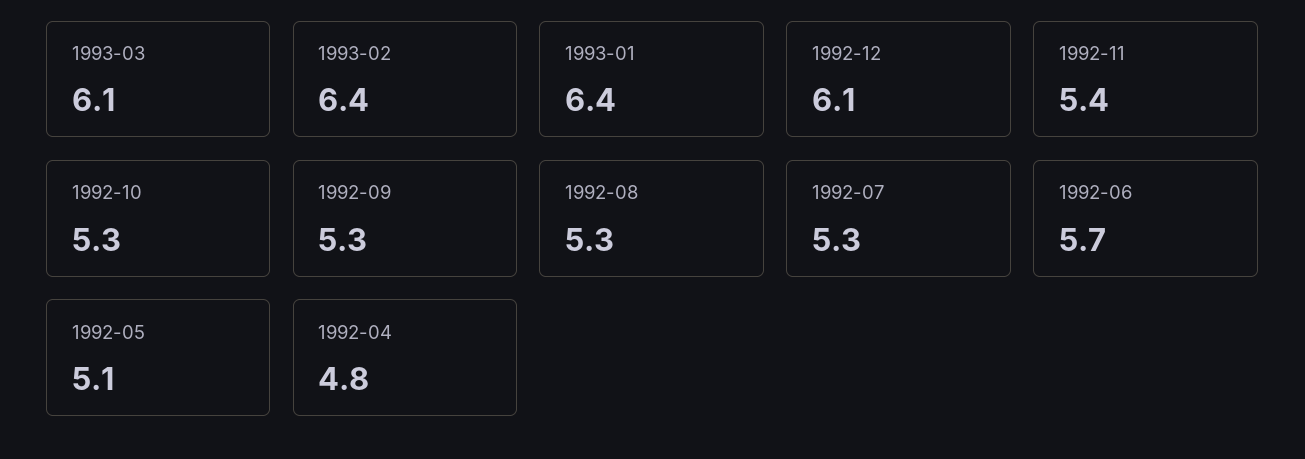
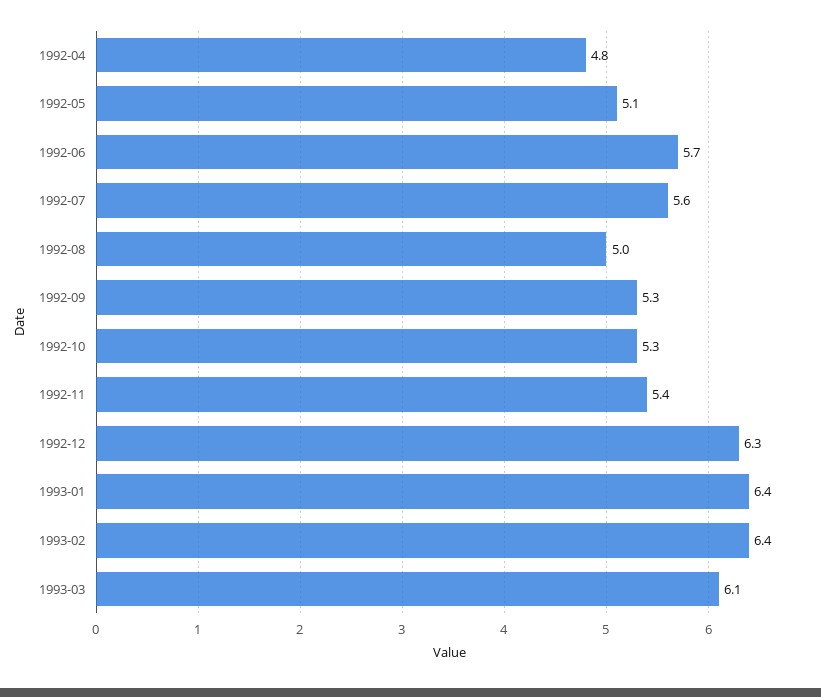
1992-12: 6.1 -> 6.3
1992-08: 5.3 -> 5
1992-07: 5.3 -> 5.6

